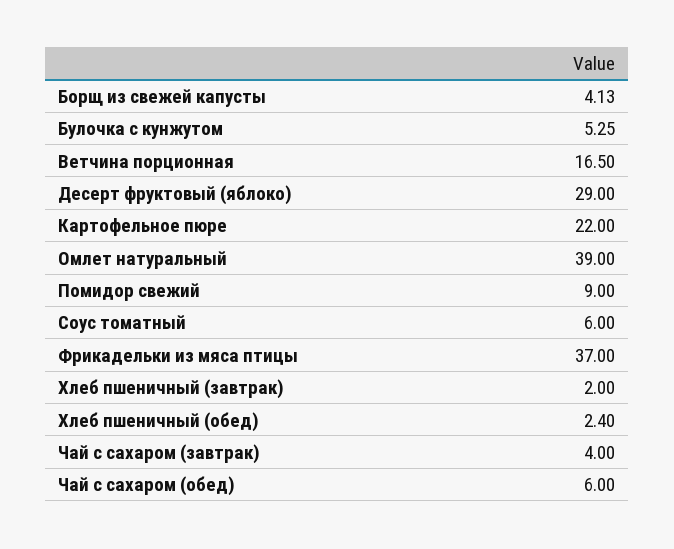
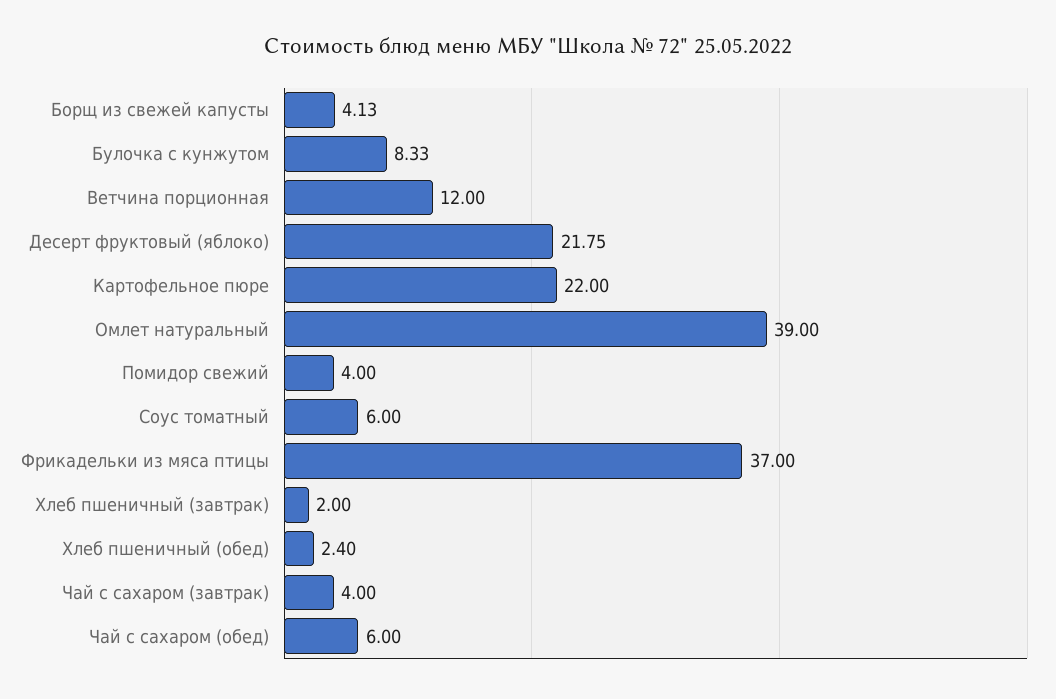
Булочка с кунжутом: 5.25 -> 8.33
Ветчина порционная: 16.5 -> 12
Десерт фруктовый (яблоко): 29 -> 21.75
Помидор свежий: 9 -> 4

